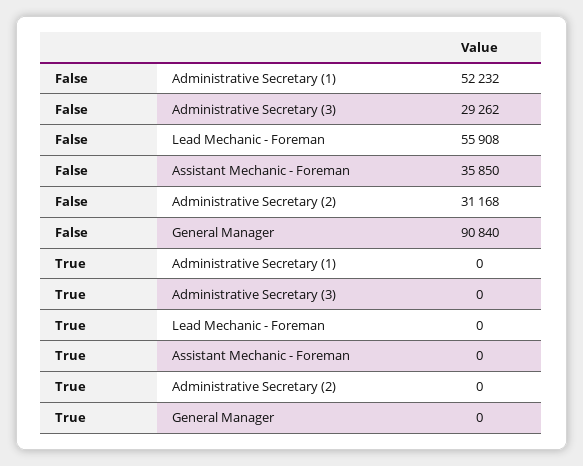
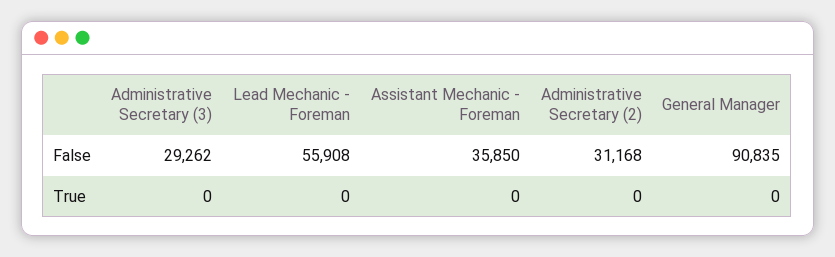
False, Administrative Secretary (1): 52232 -> none
False, General Manager: 90840 -> 90835
True, Administrative Secretary (1): 0 -> none

